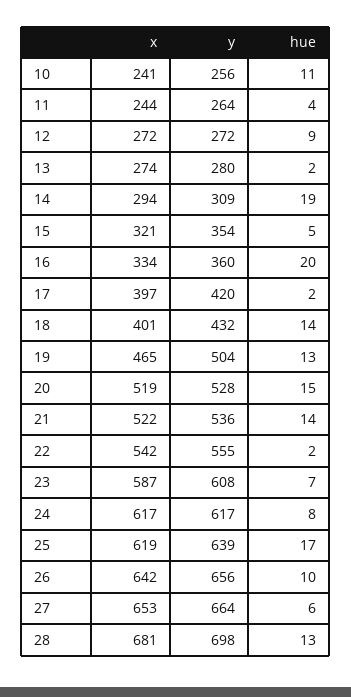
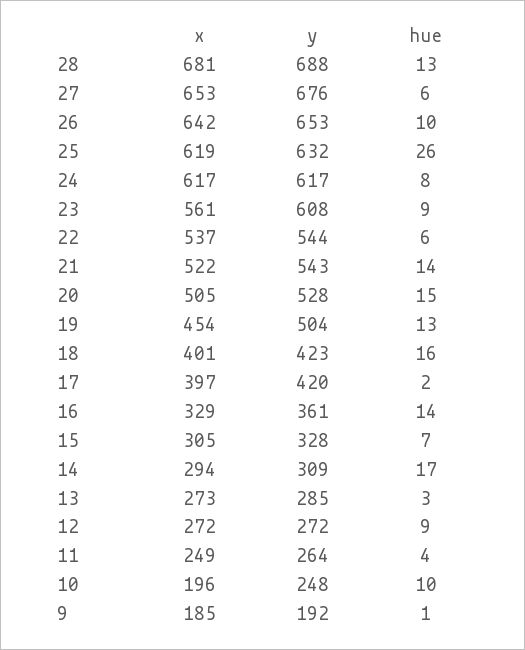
x, 10: 241 -> 196
y, 10: 256 -> 248
hue, 10: 11 -> 10
x, 11: 244 -> 249
x, 13: 274 -> 273
y, 13: 280 -> 285
hue, 13: 2 -> 3
hue, 14: 19 -> 17
x, 15: 321 -> 305
y, 15: 354 -> 328
hue, 15: 5 -> 7
x, 16: 334 -> 329
y, 16: 360 -> 361
hue, 16: 20 -> 14
y, 18: 432 -> 423
hue, 18: 14 -> 16
x, 19: 465 -> 454
x, 20: 519 -> 505
y, 21: 536 -> 543
x, 22: 542 -> 537
y, 22: 555 -> 544
hue, 22: 2 -> 6
x, 23: 587 -> 561
hue, 23: 7 -> 9
y, 25: 639 -> 632
hue, 25: 17 -> 26
y, 26: 656 -> 653
y, 27: 664 -> 676
y, 28: 698 -> 688
x, 9: none -> 185
y, 9: none -> 192
hue, 9: none -> 1

